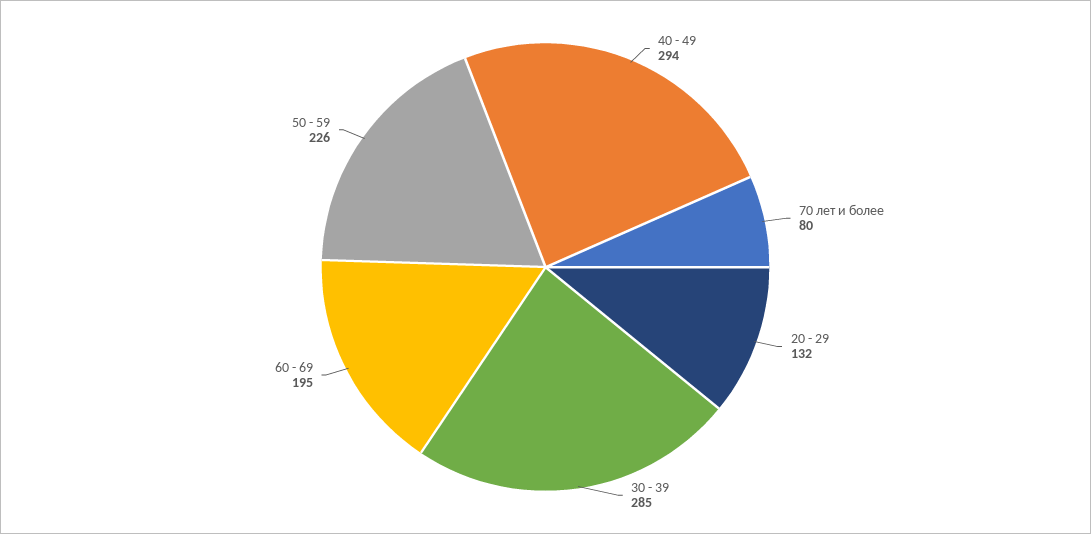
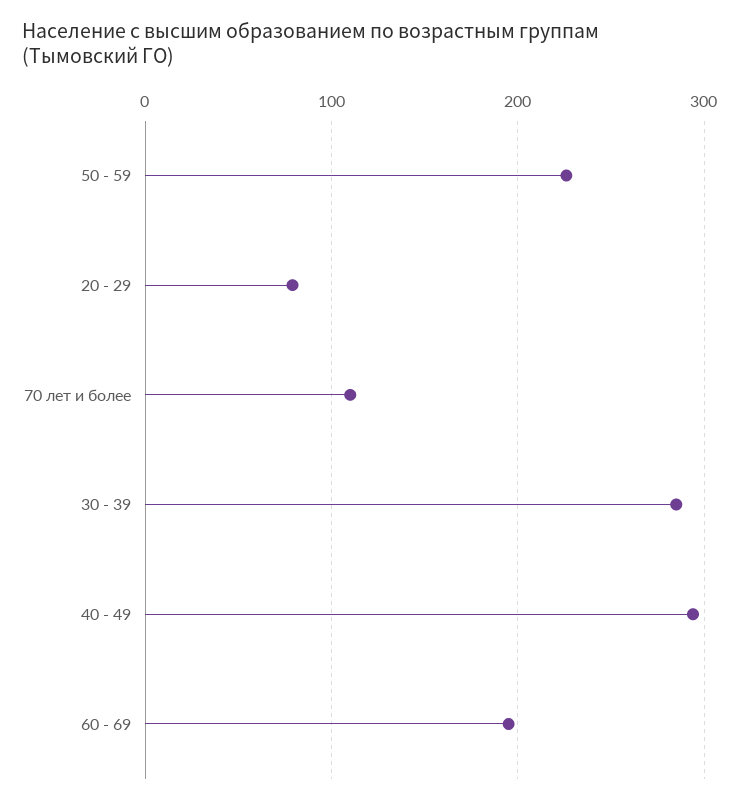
70 лет и более: 80 -> 110
20 - 29: 132 -> 80

